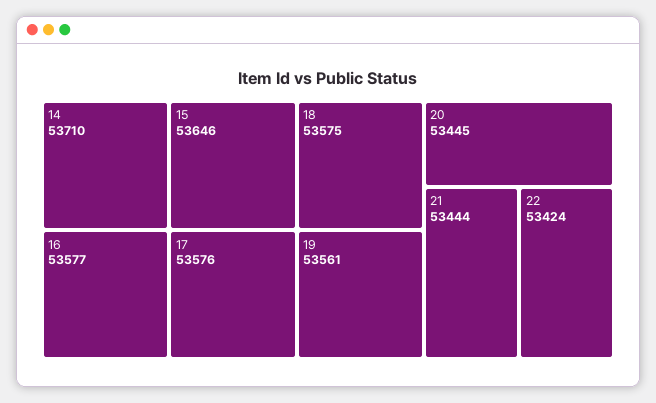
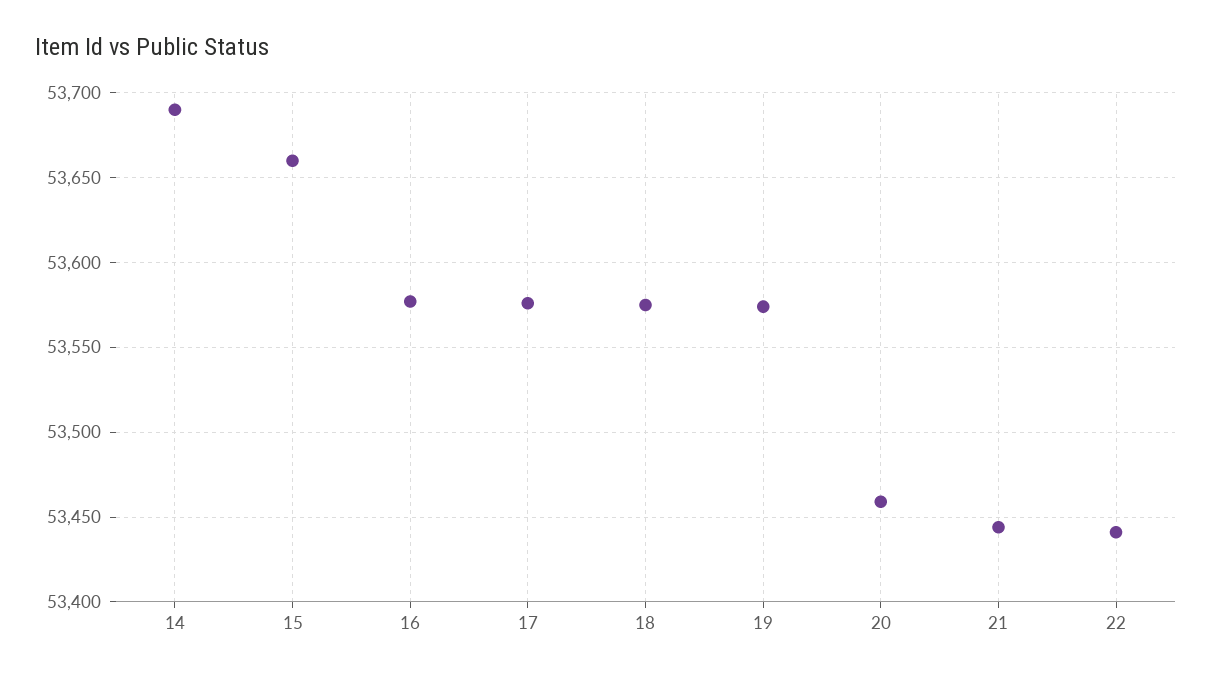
14: 53710 -> 53690
15: 53646 -> 53660
19: 53561 -> 53575
20: 53445 -> 53460
22: 53424 -> 53440

